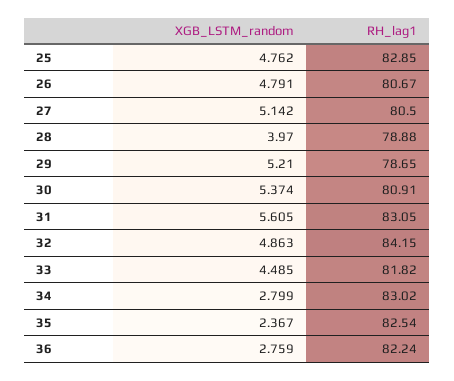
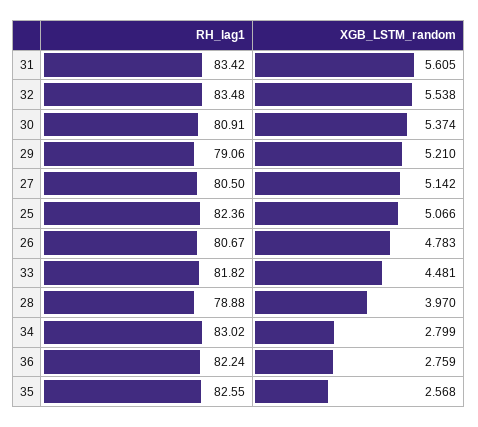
XGB_LSTM_random, 25: 4.762 -> 5.066
RH_lag1, 25: 82.85 -> 82.36
XGB_LSTM_random, 26: 4.791 -> 4.783
RH_lag1, 29: 78.65 -> 79.06
RH_lag1, 31: 83.05 -> 83.42
XGB_LSTM_random, 32: 4.863 -> 5.538
RH_lag1, 32: 84.15 -> 83.48
XGB_LSTM_random, 33: 4.485 -> 4.481
XGB_LSTM_random, 35: 2.367 -> 2.568
RH_lag1, 35: 82.54 -> 82.55

